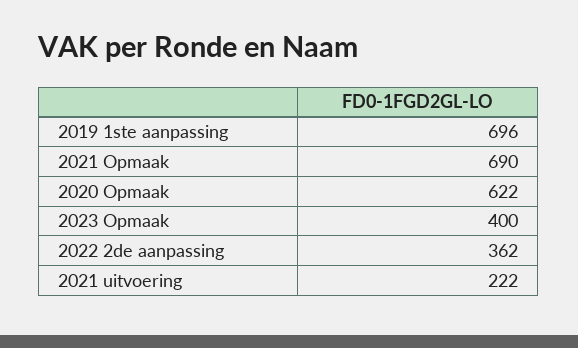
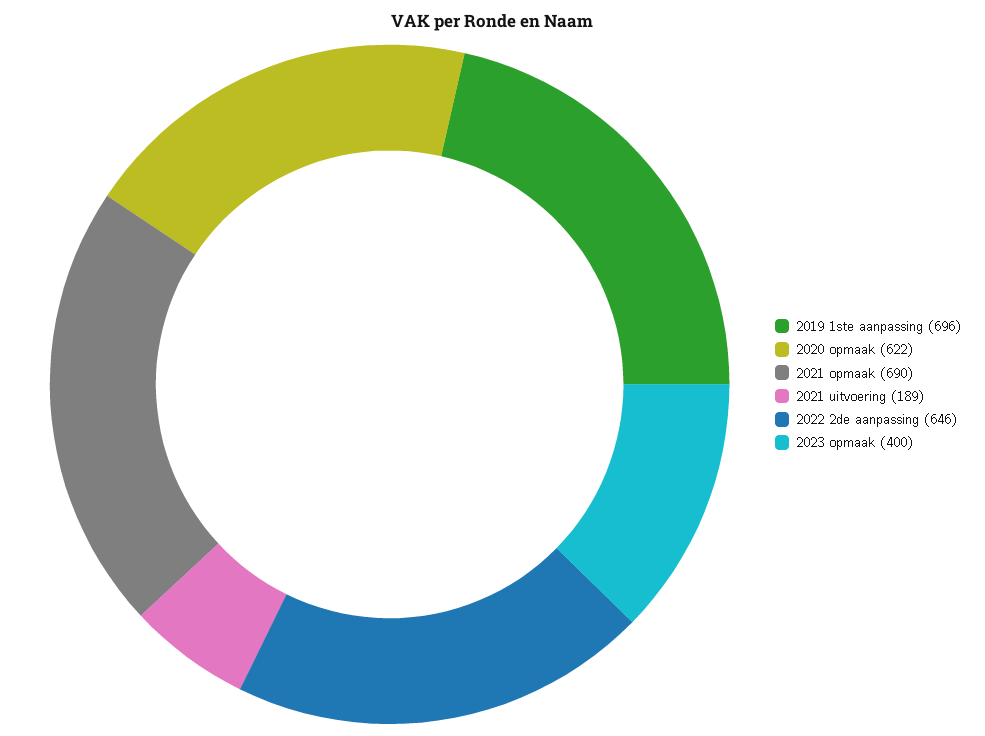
2022 2de aanpassing: 362 -> 646
2021 uitvoering: 222 -> 189

